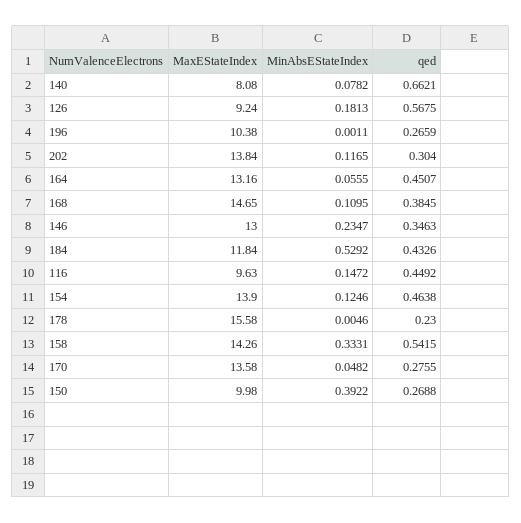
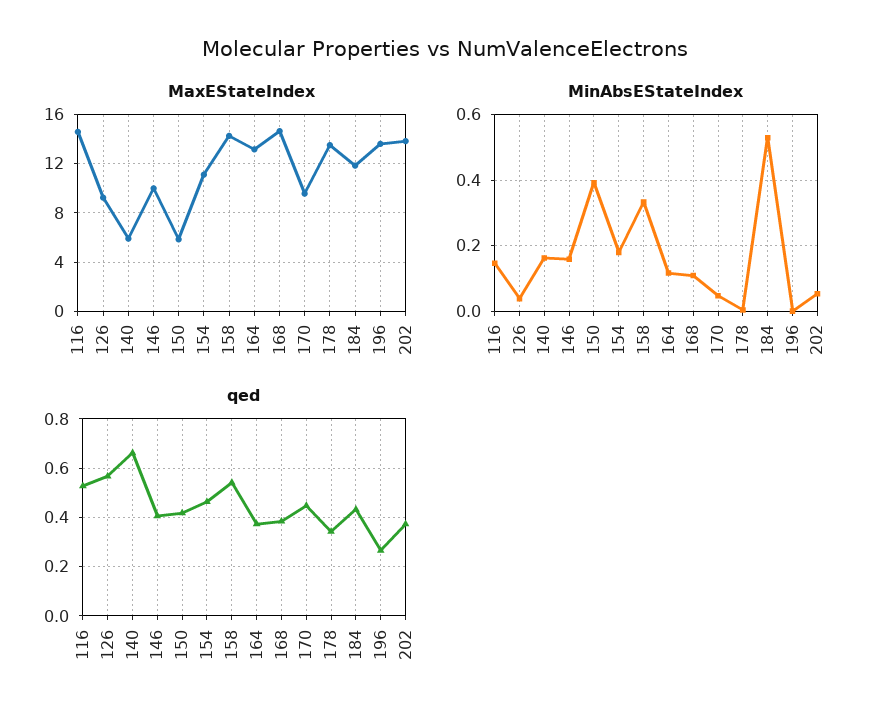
MaxEStateIndex, 140: 8.08 -> 6
MinAbsEStateIndex, 140: 0.0782 -> 0.16
MinAbsEStateIndex, 126: 0.1813 -> 0.04
MaxEStateIndex, 196: 10.38 -> 13.5
MinAbsEStateIndex, 202: 0.1165 -> 0.06
qed, 202: 0.304 -> 0.375
MinAbsEStateIndex, 164: 0.0555 -> 0.12
qed, 164: 0.4507 -> 0.375
MaxEStateIndex, 146: 13 -> 10
MinAbsEStateIndex, 146: 0.2347 -> 0.16
qed, 146: 0.3463 -> 0.4
MaxEStateIndex, 116: 9.63 -> 14.5
qed, 116: 0.4492 -> 0.525
MaxEStateIndex, 154: 13.9 -> 11
MinAbsEStateIndex, 154: 0.1246 -> 0.18
MaxEStateIndex, 178: 15.58 -> 13.5
qed, 178: 0.23 -> 0.35
MaxEStateIndex, 170: 13.58 -> 9.5
qed, 170: 0.2755 -> 0.45
MaxEStateIndex, 150: 9.98 -> 6
qed, 150: 0.2688 -> 0.425

